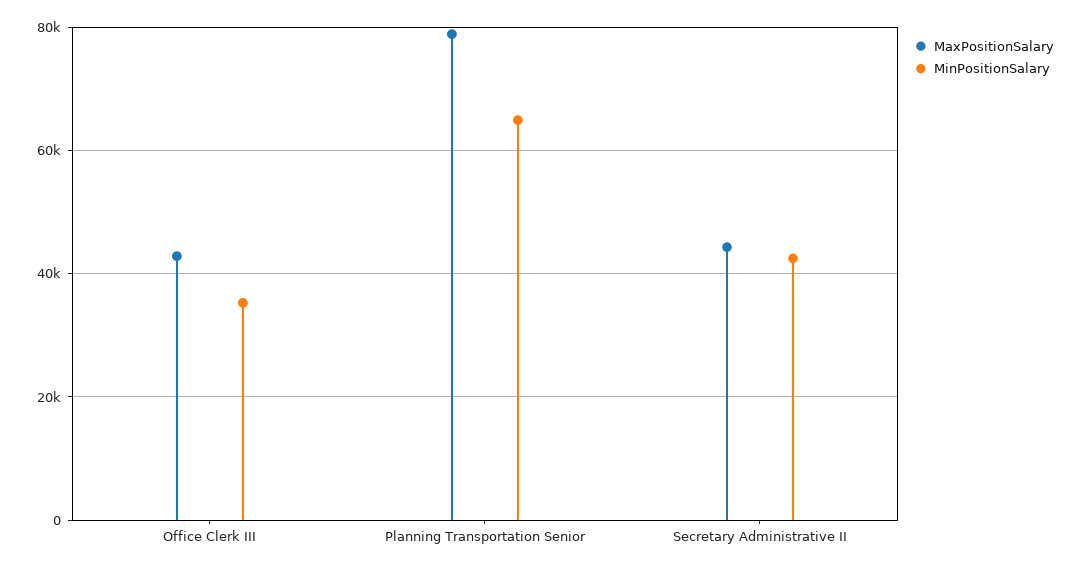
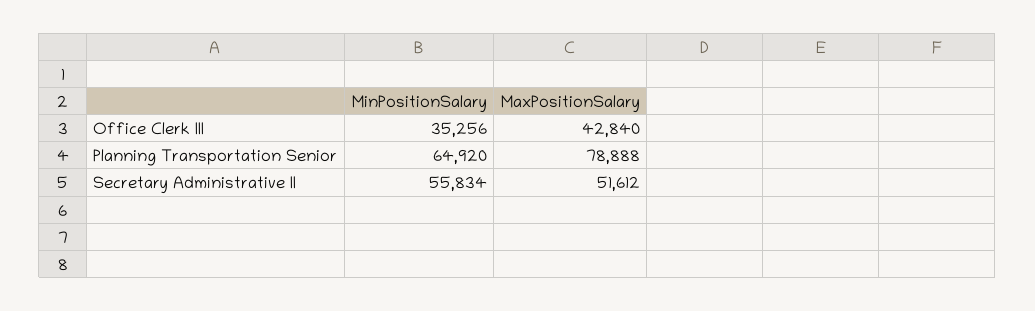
MaxPositionSalary, Secretary Administrative II: 44000 -> 51612
MinPositionSalary, Secretary Administrative II: 42000 -> 55834

